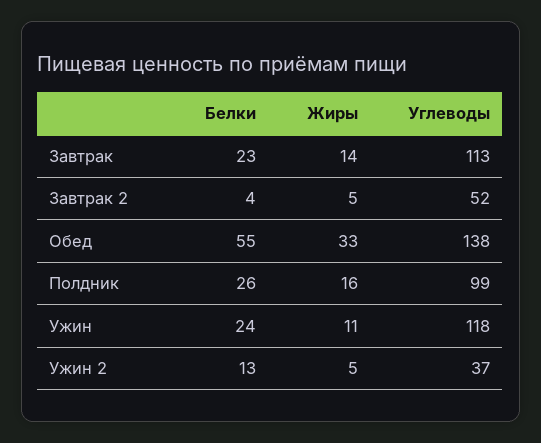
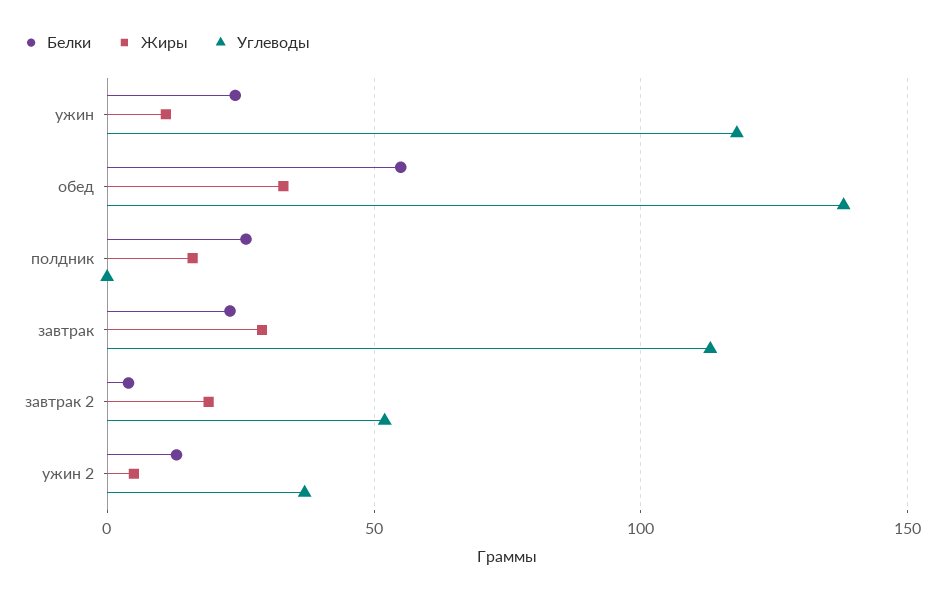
Жиры, Завтрак: 14 -> 30
Жиры, Завтрак 2: 5 -> 20
Углеводы, Полдник: 99 -> 0

